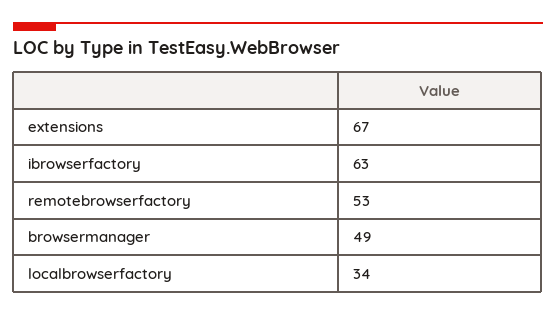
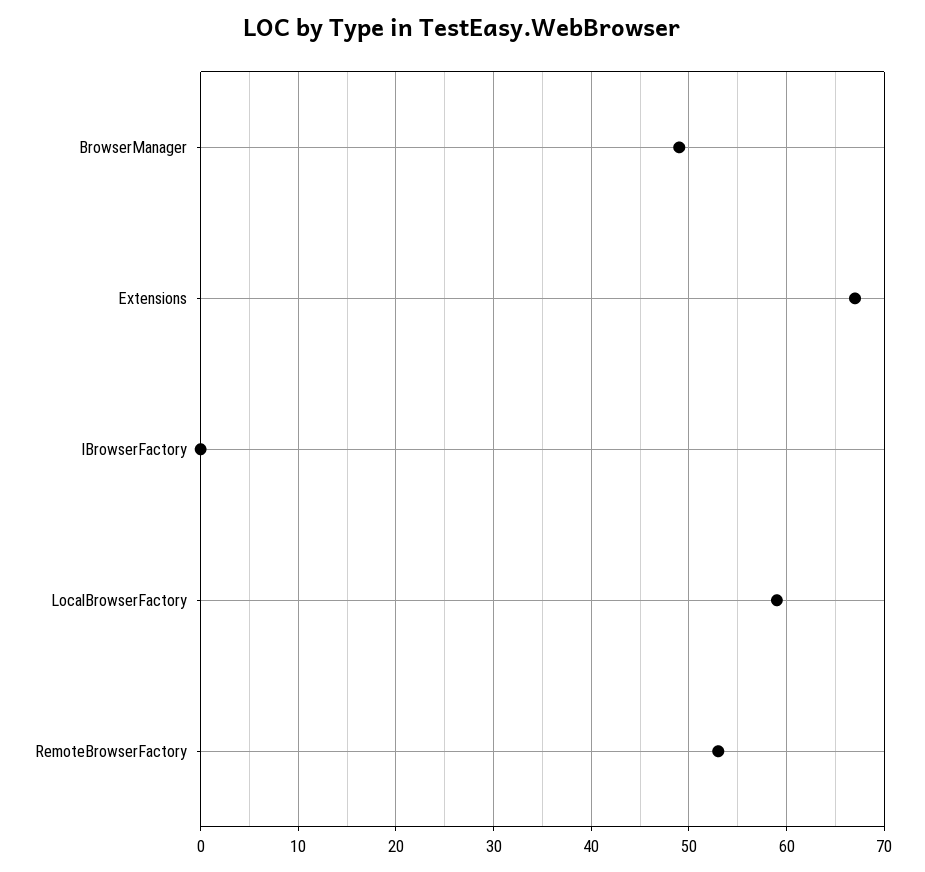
ibrowserfactory: 63 -> 0
localbrowserfactory: 34 -> 59

